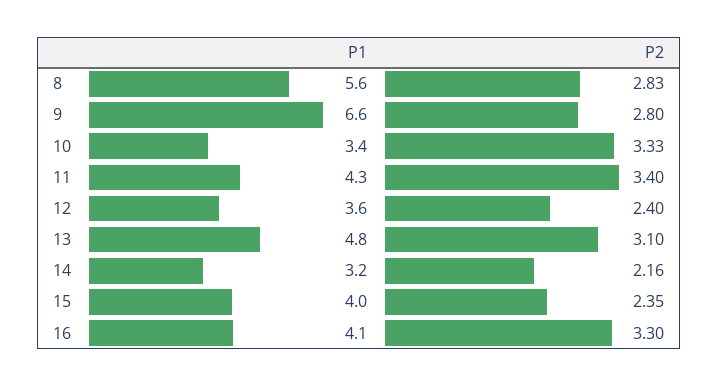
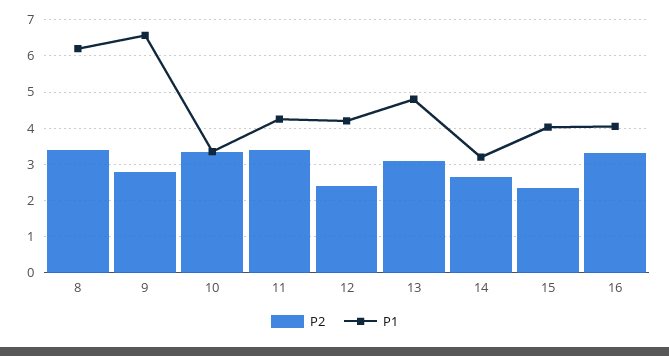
P1, 8: 5.6 -> 6.2
P2, 8: 2.83 -> 3.4
P1, 12: 3.6 -> 4.2
P2, 14: 2.16 -> 2.6

